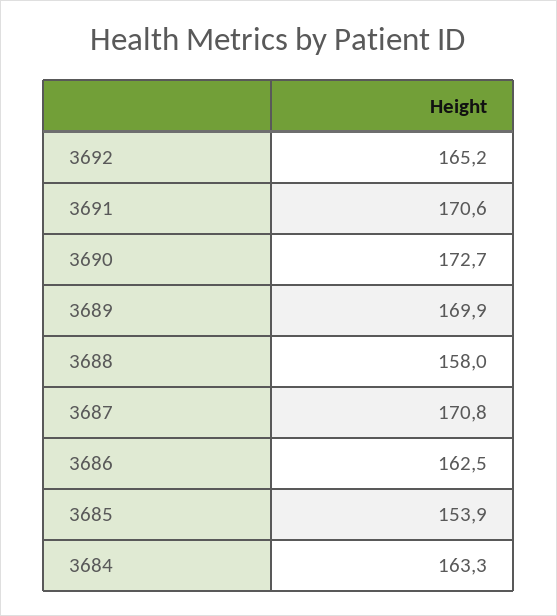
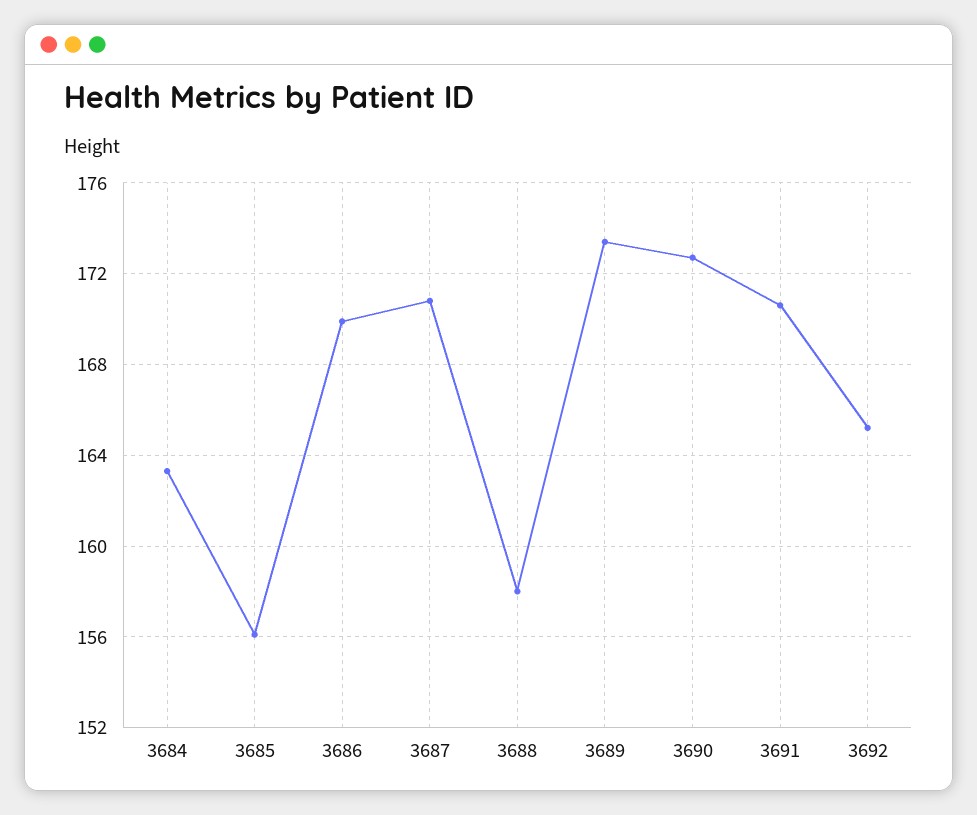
3689: 169.9 -> 173.5
3686: 162.5 -> 170
3685: 153.9 -> 156

